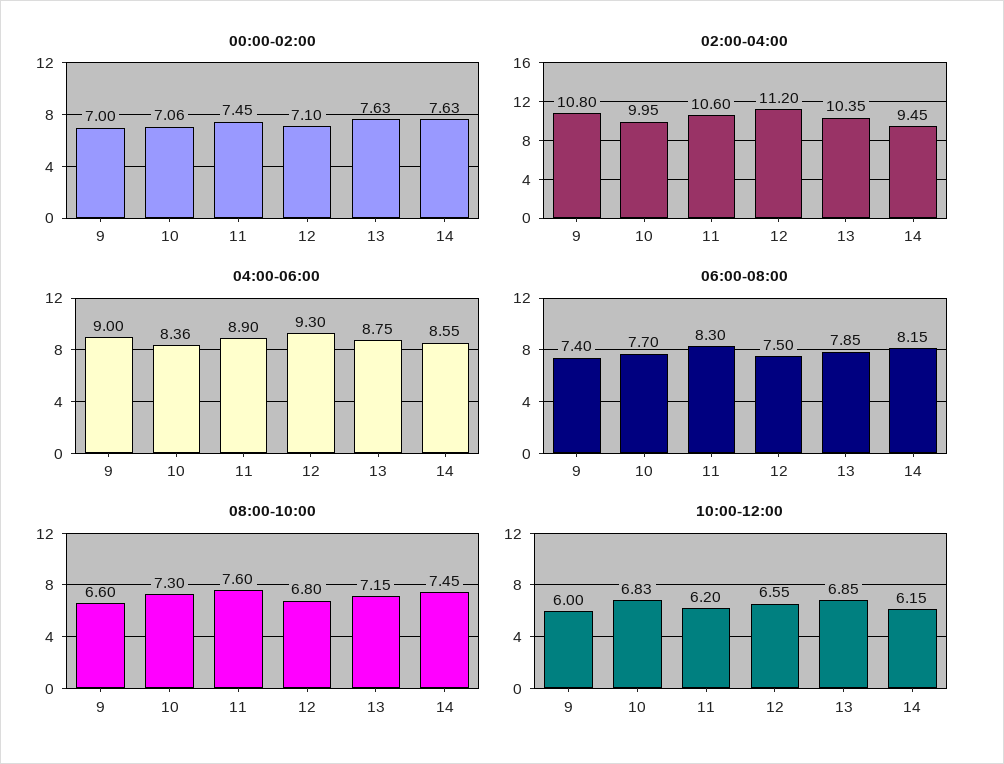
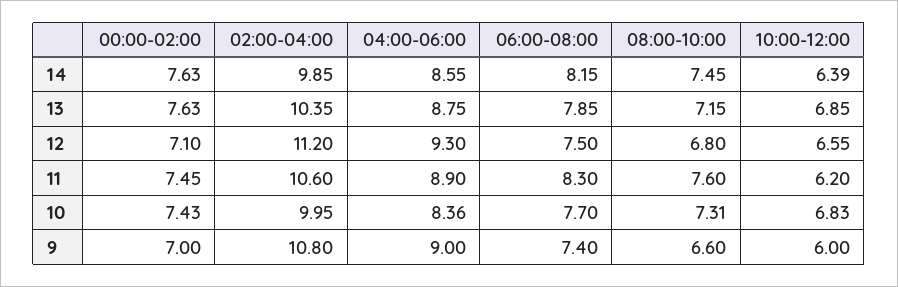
00:00-02:00, 10: 7.06 -> 7.43
02:00-04:00, 14: 9.45 -> 9.85
08:00-10:00, 10: 7.3 -> 7.31
10:00-12:00, 14: 6.15 -> 6.39

